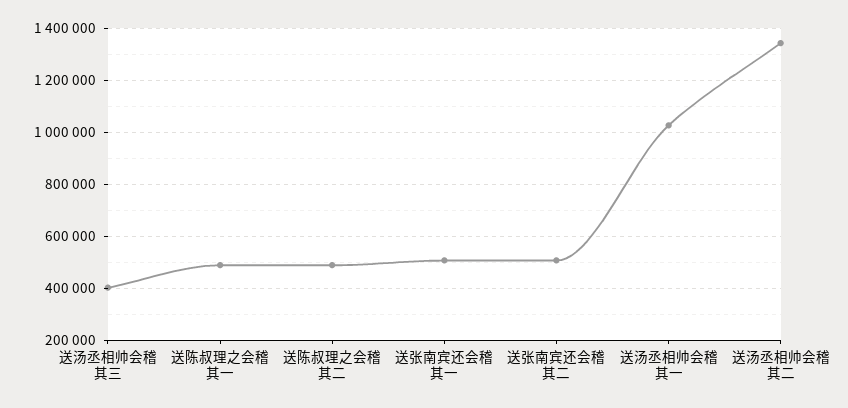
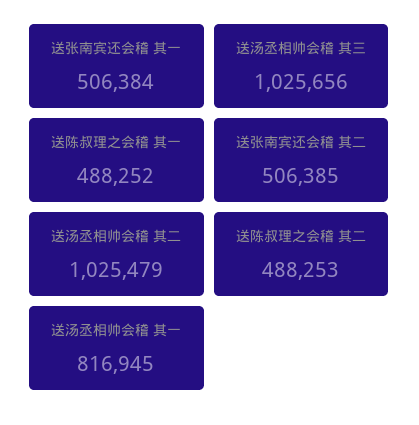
送汤丞相帅会稽 其三: 400000 -> 1025656
送汤丞相帅会稽 其一: 1025000 -> 816945
送汤丞相帅会稽 其二: 1350000 -> 1025479

